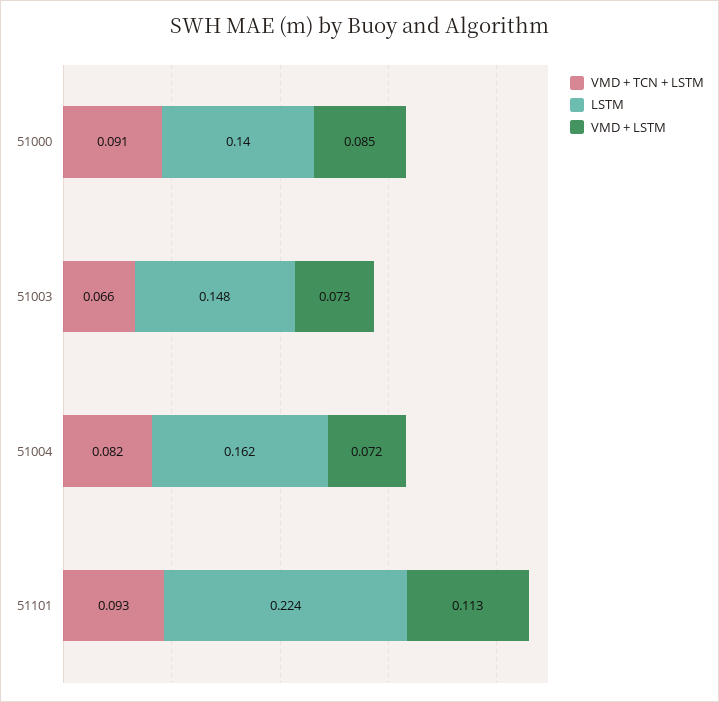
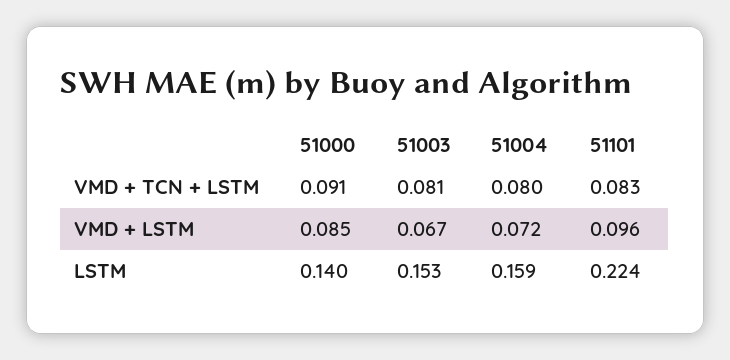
VMD + TCN + LSTM, 51003: 0.066 -> 0.081
LSTM, 51003: 0.148 -> 0.153
VMD + LSTM, 51003: 0.073 -> 0.067
VMD + TCN + LSTM, 51004: 0.082 -> 0.08
LSTM, 51004: 0.162 -> 0.159
VMD + TCN + LSTM, 51101: 0.093 -> 0.083
VMD + LSTM, 51101: 0.113 -> 0.096

